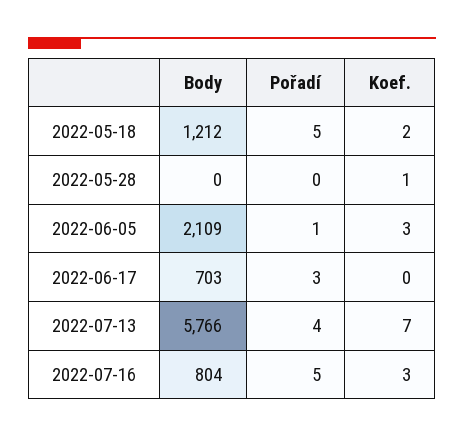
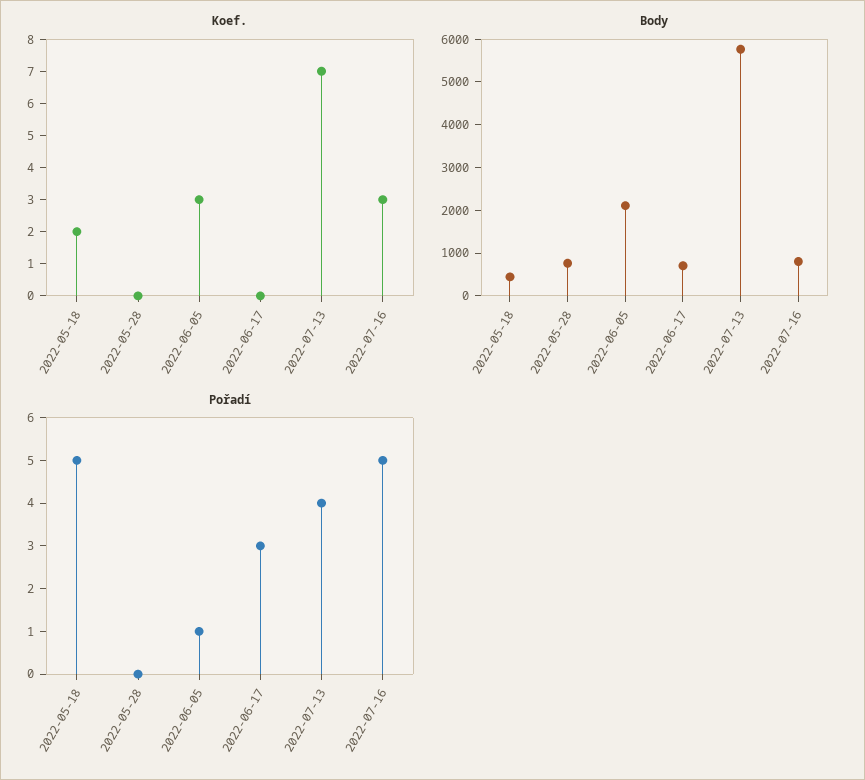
Body, 2022-05-18: 1212 -> 400
Body, 2022-05-28: 0 -> 800
Koef., 2022-05-28: 1 -> 0

